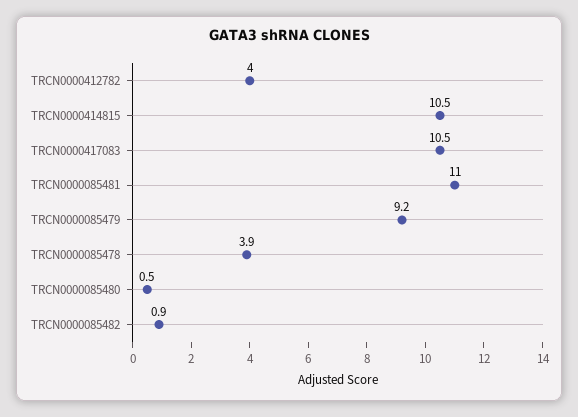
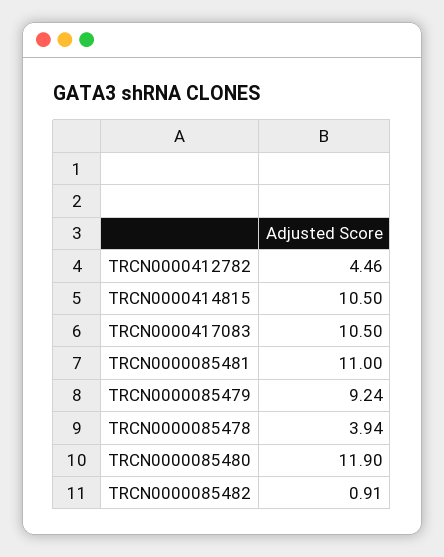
TRCN0000412782: 4 -> 4.46
TRCN0000085480: 0.5 -> 11.9

